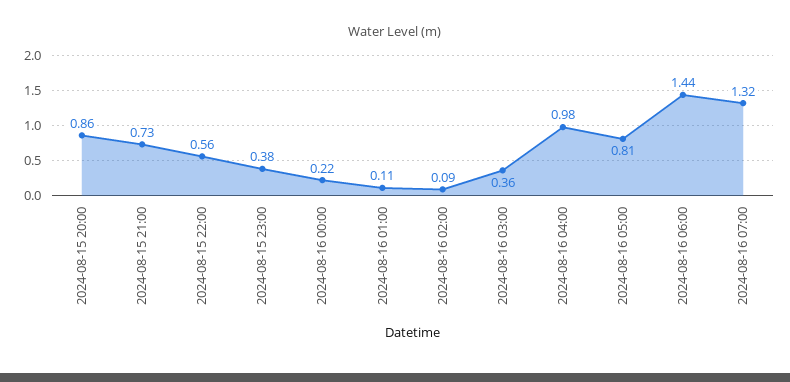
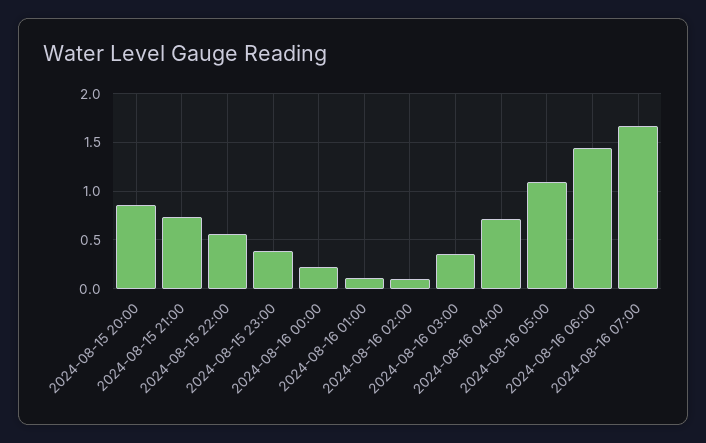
2024-08-16 04:00: 0.98 -> 0.7
2024-08-16 05:00: 0.81 -> 1.1
2024-08-16 07:00: 1.32 -> 1.7

